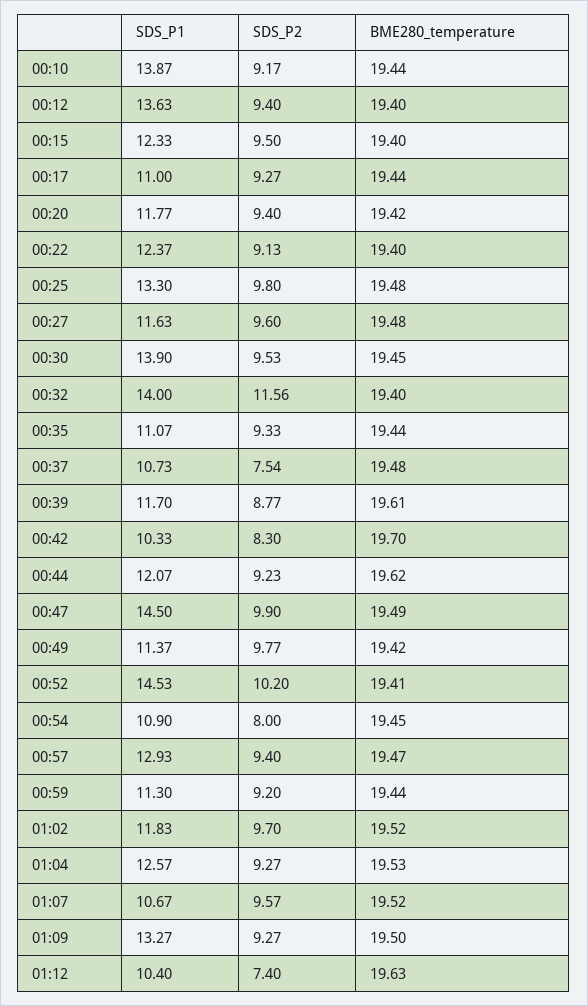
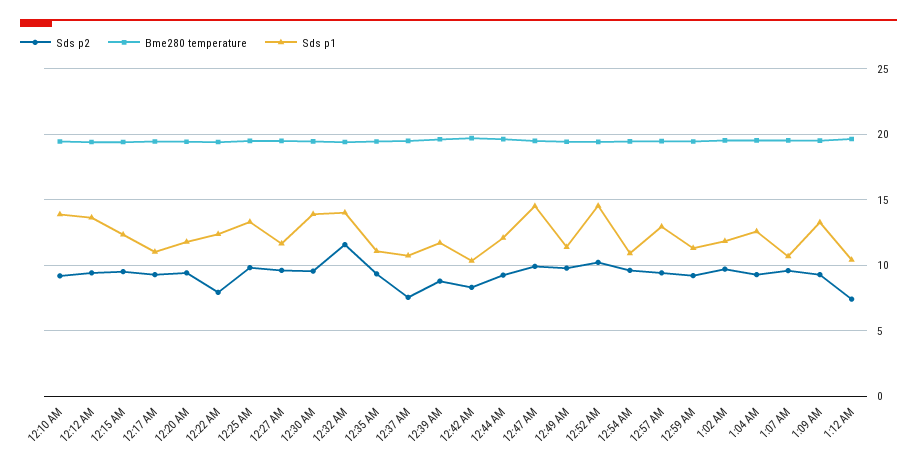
SDS_P2, 00:22: 9.13 -> 8
SDS_P2, 00:54: 8 -> 9.5

